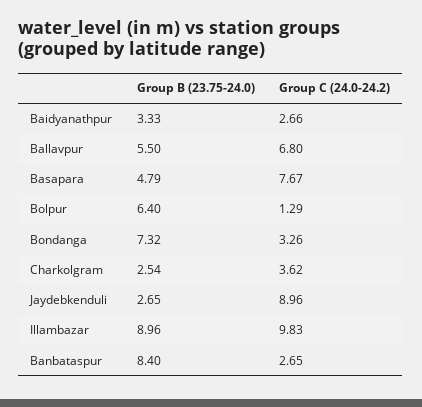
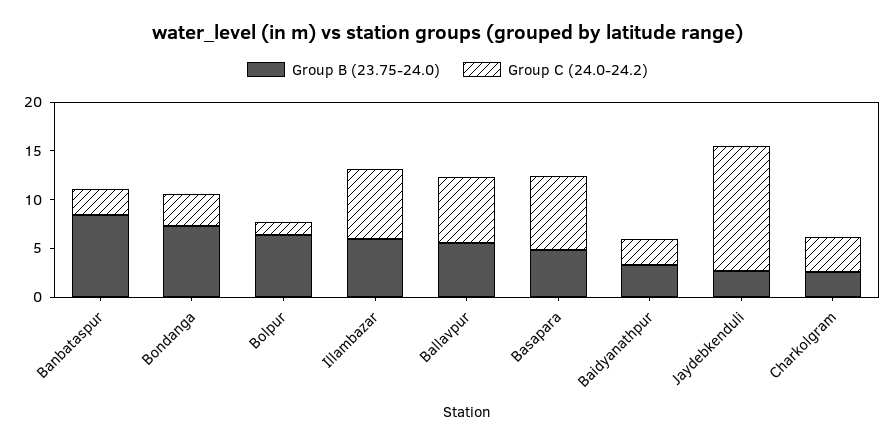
Group C (24.0-24.2), Jaydebkenduli: 8.96 -> 13
Group B (23.75-24.0), Illambazar: 8.96 -> 6
Group C (24.0-24.2), Illambazar: 9.83 -> 7

